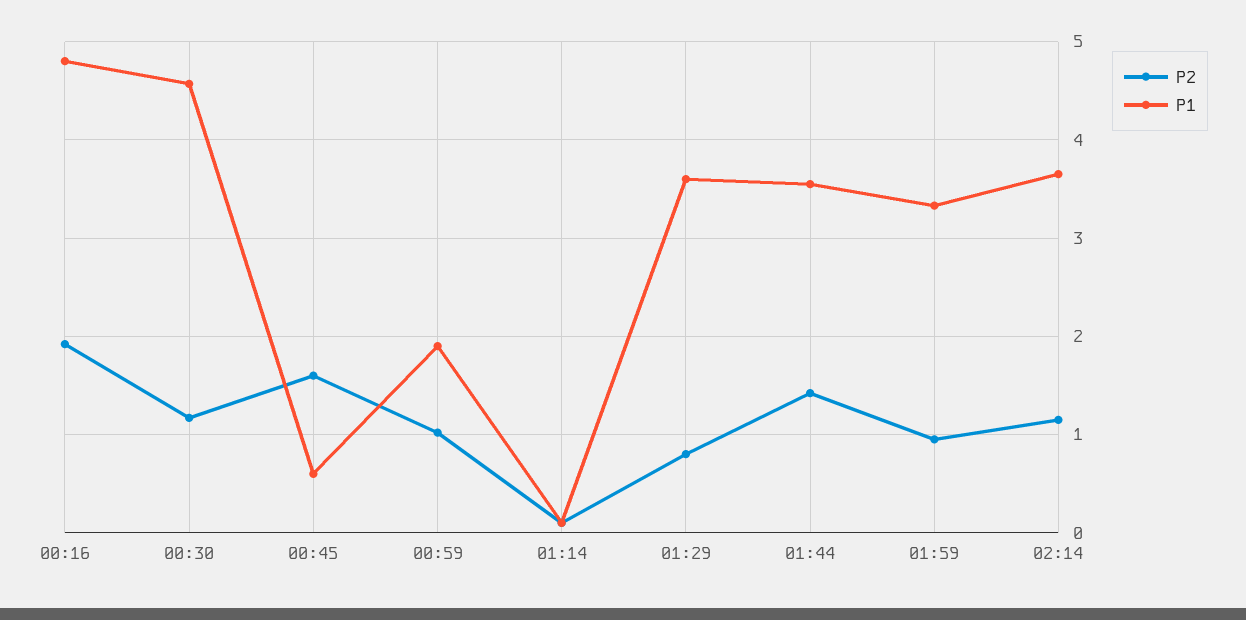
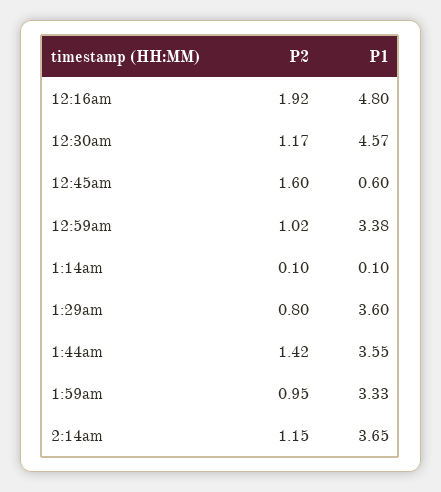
P1, 00:59: 1.9 -> 3.38

